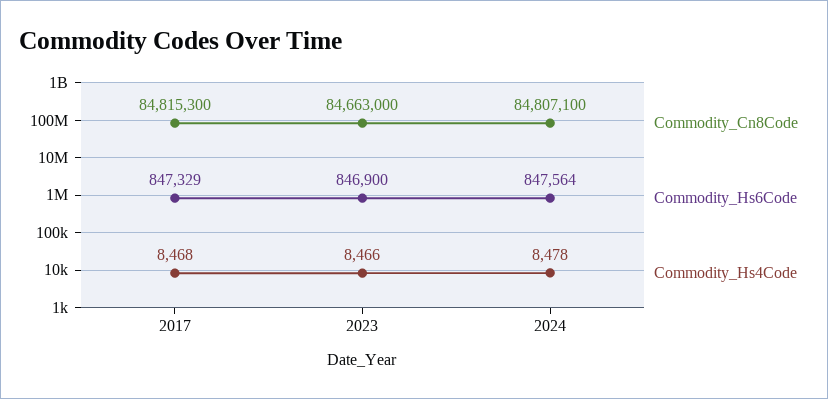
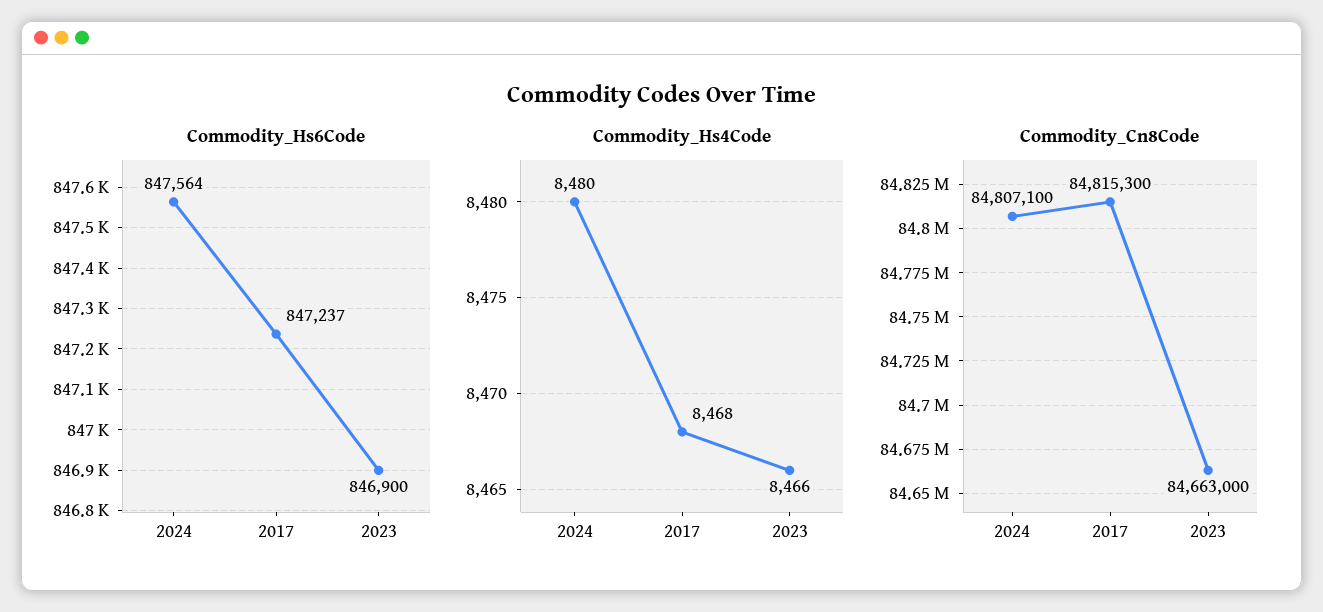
Commodity_Hs6Code, 2017: 847329 -> 847237
Commodity_Hs4Code, 2024: 8478 -> 8480

